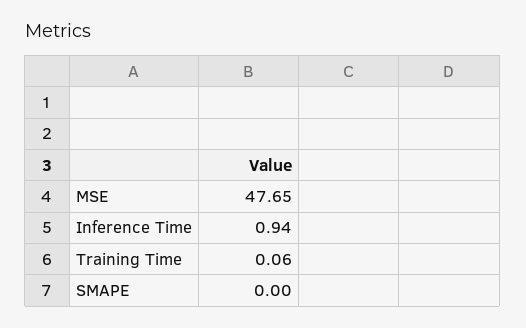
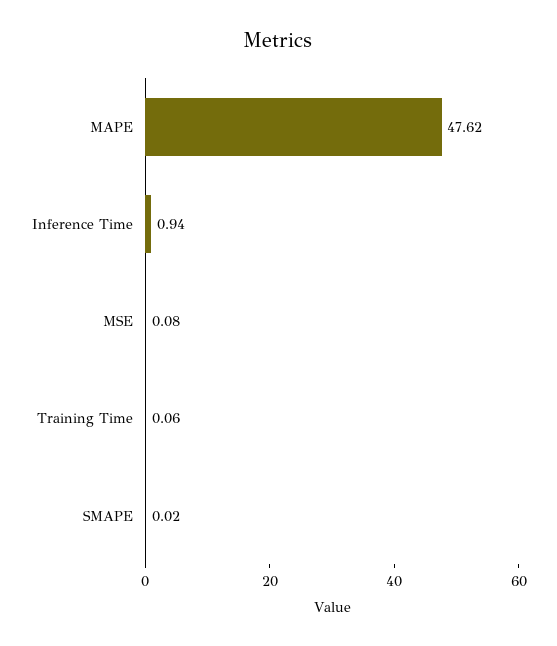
MSE: 47.65 -> 0.08
SMAPE: 0 -> 0.02
MAPE: none -> 47.62

